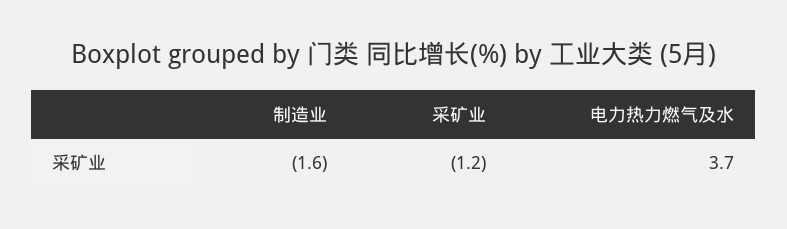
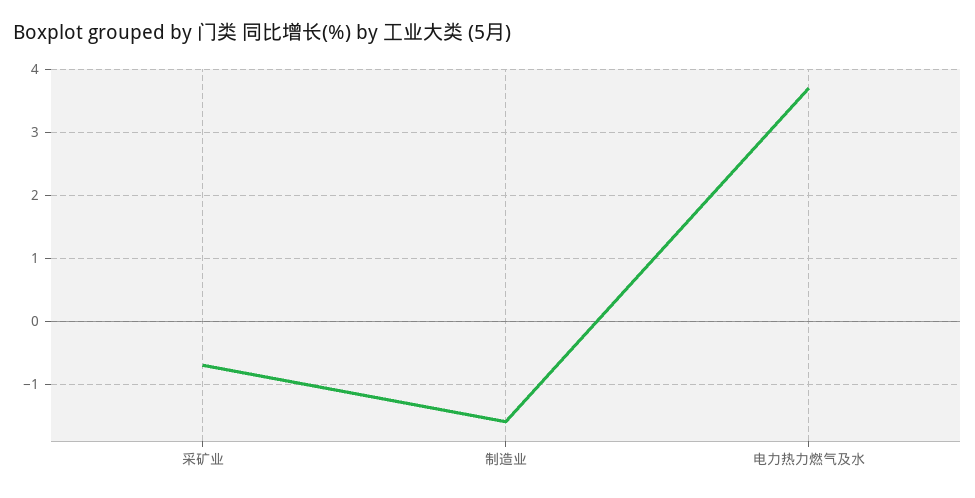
采矿业: -1.2 -> -0.7

